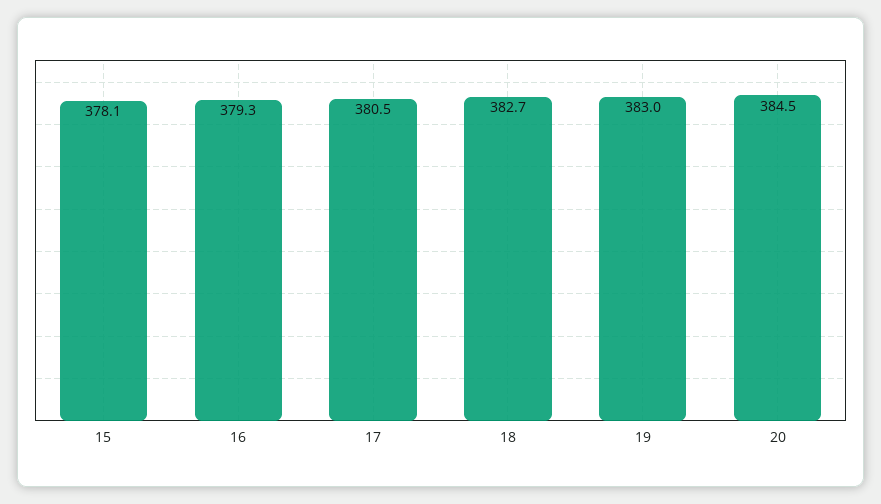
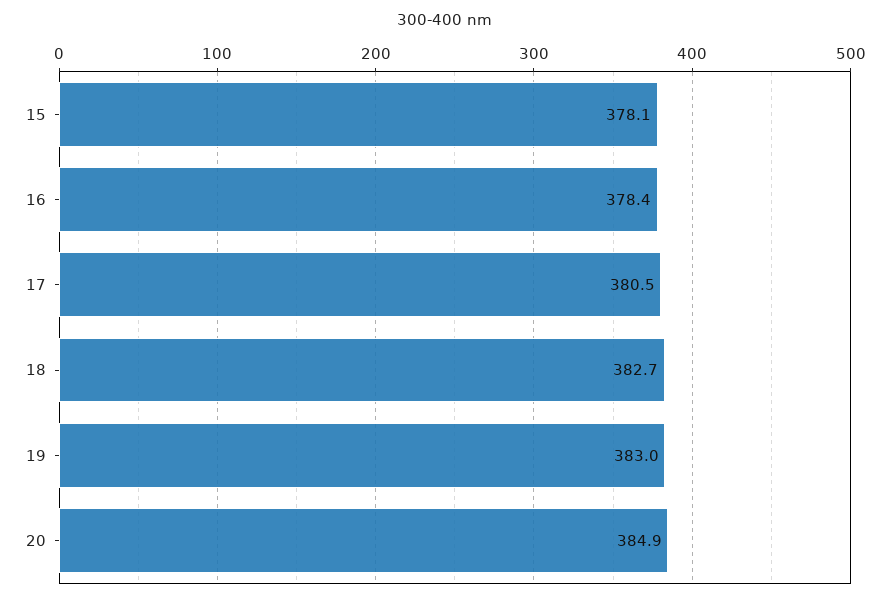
16: 379.3 -> 378.4
20: 384.5 -> 384.9

